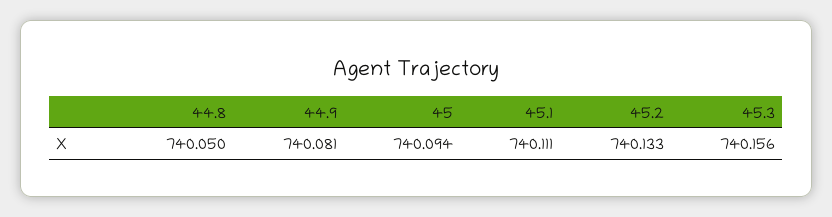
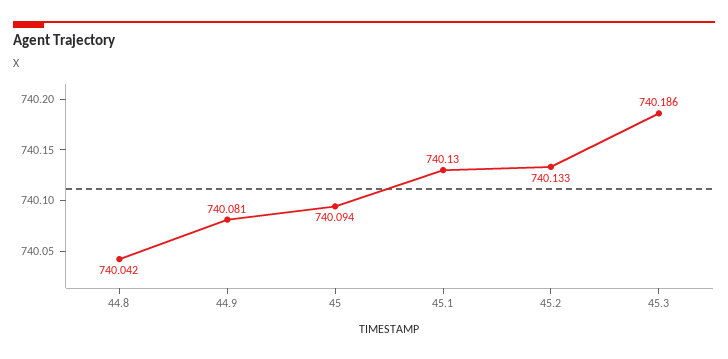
44.8: 740.05 -> 740.042
45.1: 740.111 -> 740.13
45.3: 740.156 -> 740.186

